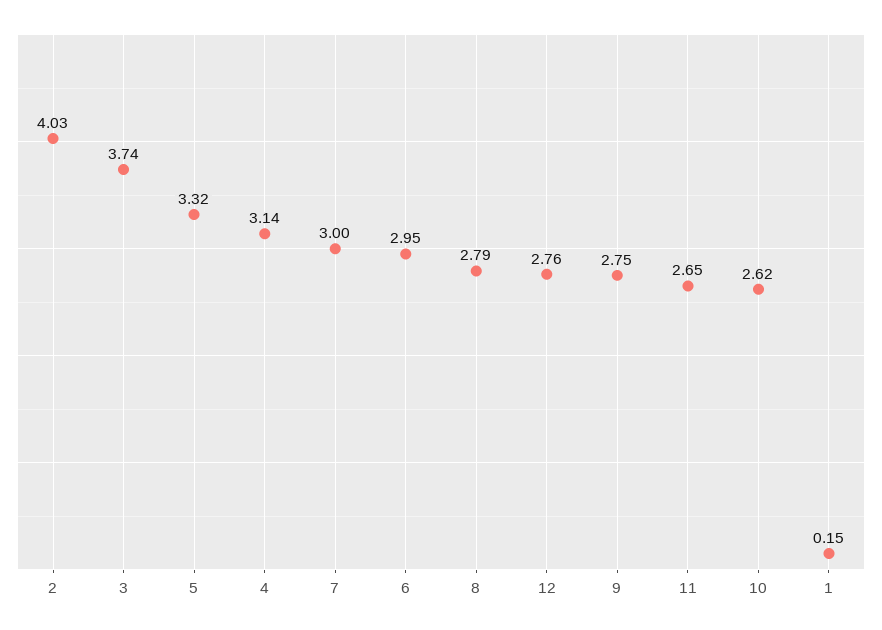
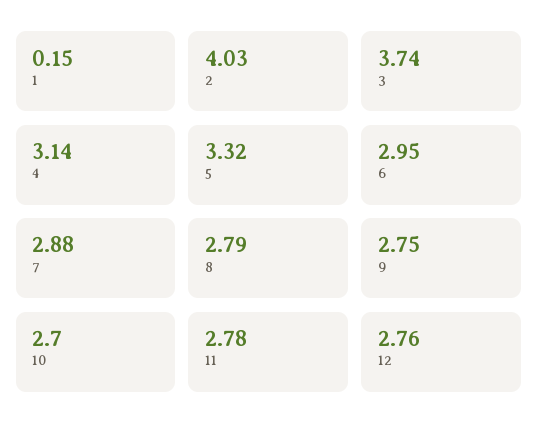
7: 3 -> 2.88
11: 2.65 -> 2.78
10: 2.62 -> 2.7

